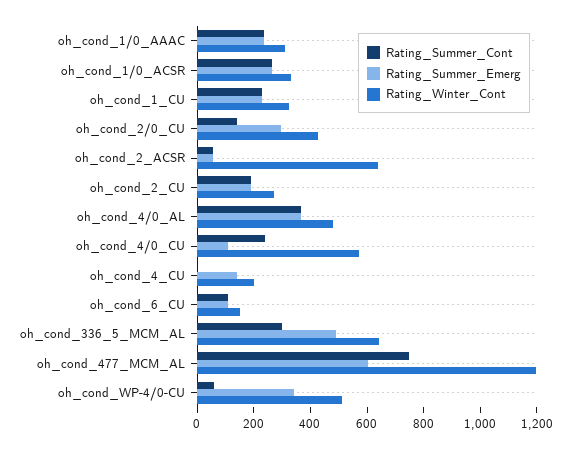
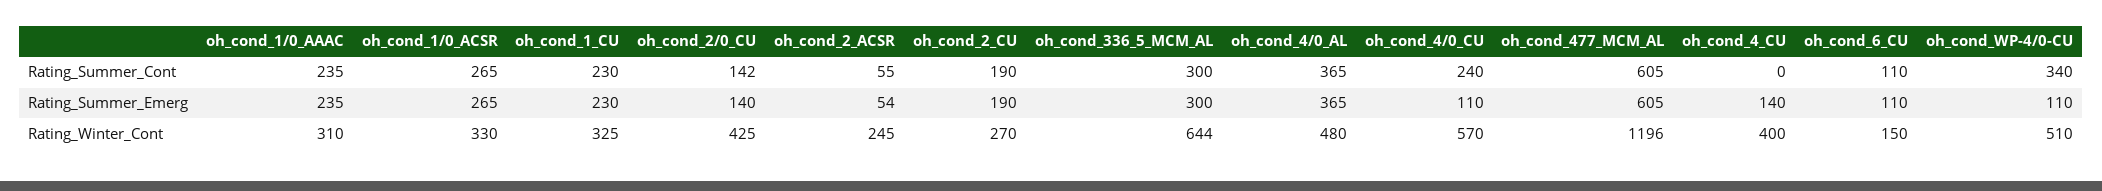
Rating_Summer_Emerg, oh_cond_2/0_CU: 300 -> 140
Rating_Winter_Cont, oh_cond_2_ACSR: 650 -> 245
Rating_Winter_Cont, oh_cond_4_CU: 200 -> 400
Rating_Summer_Emerg, oh_cond_336_5_MCM_AL: 500 -> 300
Rating_Summer_Cont, oh_cond_477_MCM_AL: 750 -> 605
Rating_Summer_Cont, oh_cond_WP-4/0-CU: 50 -> 340
Rating_Summer_Emerg, oh_cond_WP-4/0-CU: 350 -> 110

